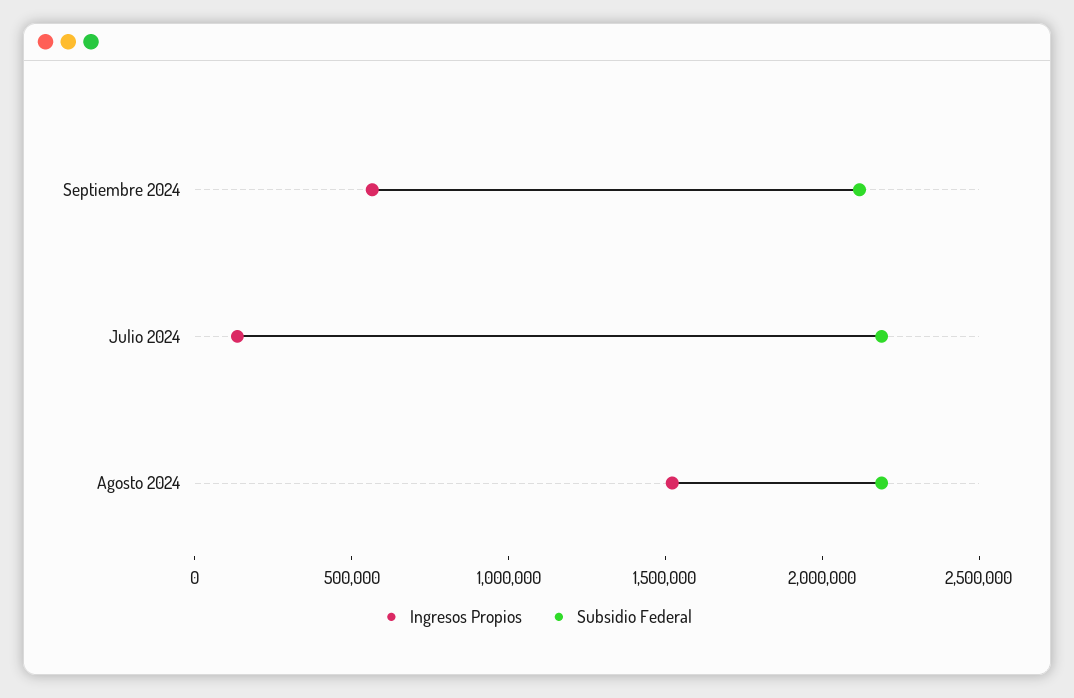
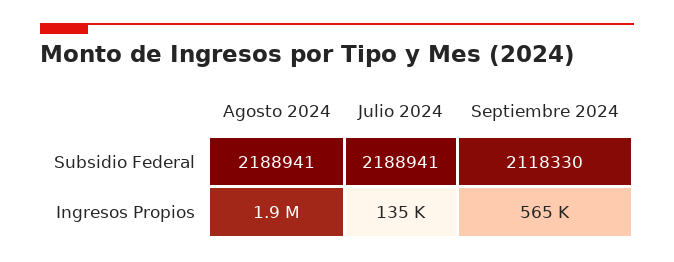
Ingresos Propios, Agosto 2024: 1500000 -> 1900000

